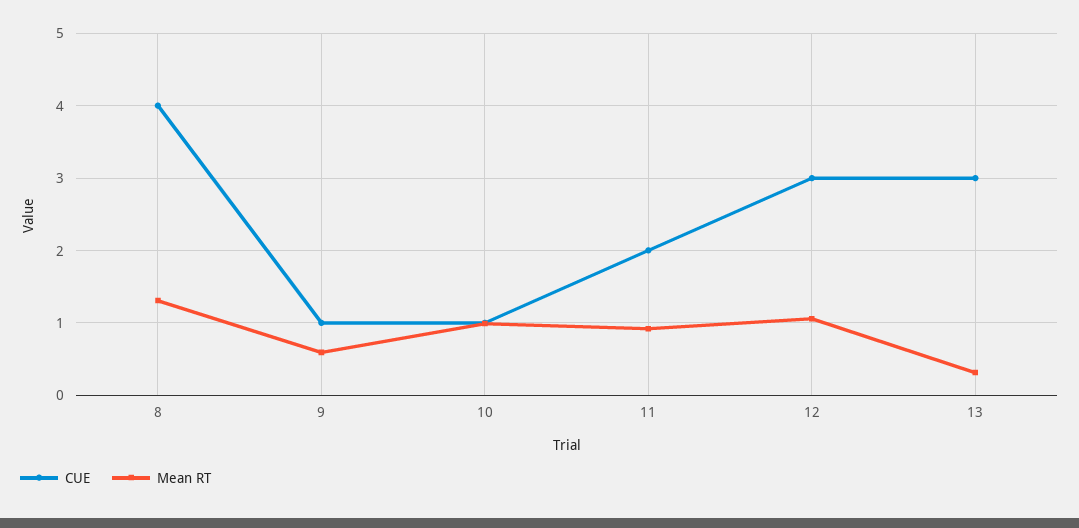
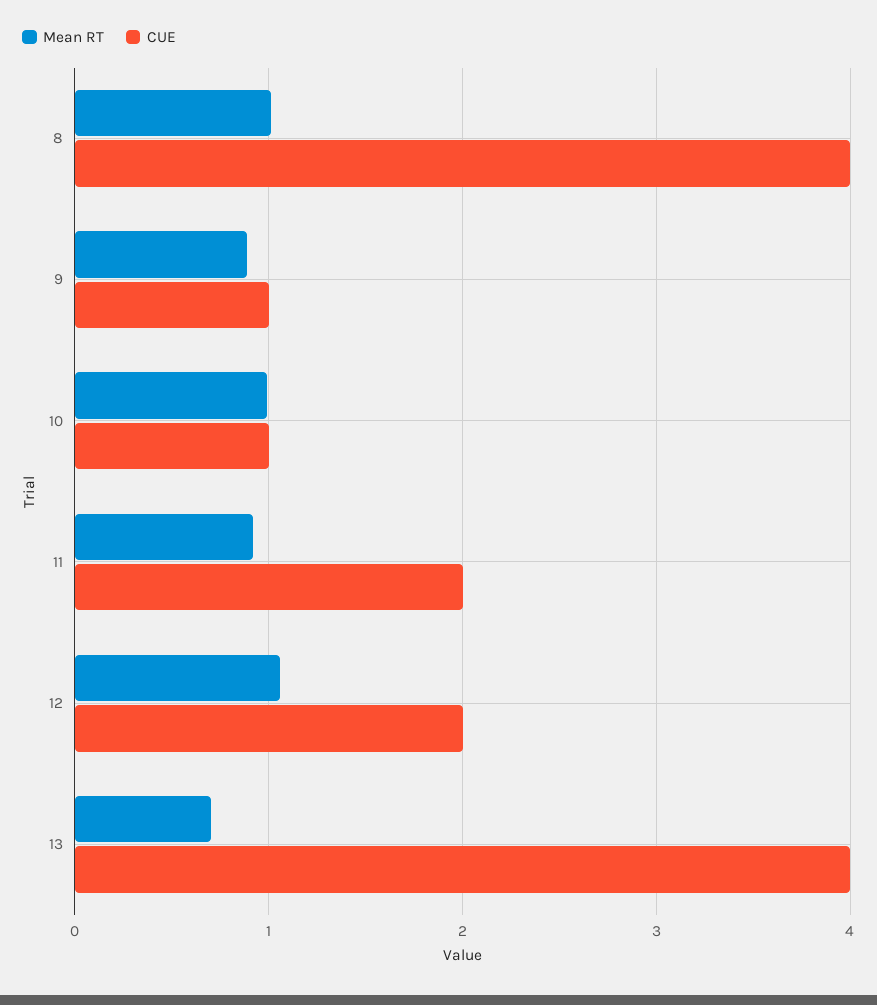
Mean RT, 8: 1.3 -> 1
Mean RT, 9: 0.6 -> 0.9
CUE, 12: 3 -> 2
CUE, 13: 3 -> 4
Mean RT, 13: 0.3 -> 0.7

